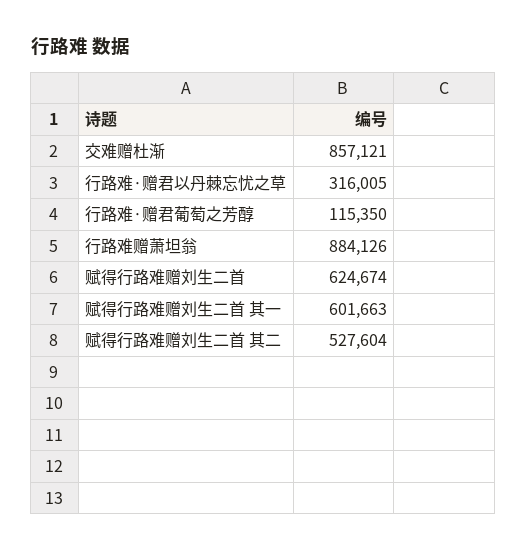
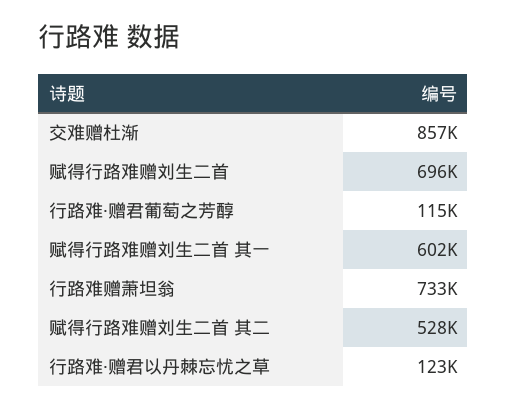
行路难·赠君以丹棘忘忧之草: 316005 -> 123000
行路难赠萧坦翁: 884126 -> 733000
赋得行路难赠刘生二首: 624674 -> 696000

